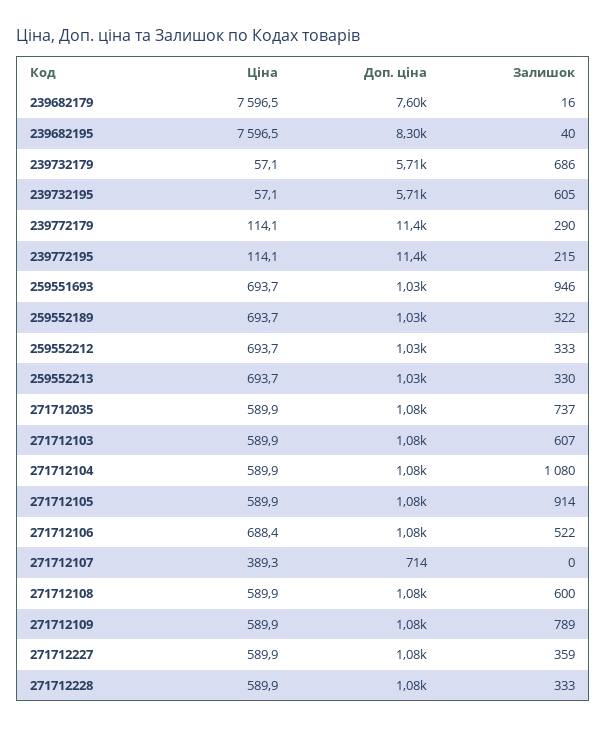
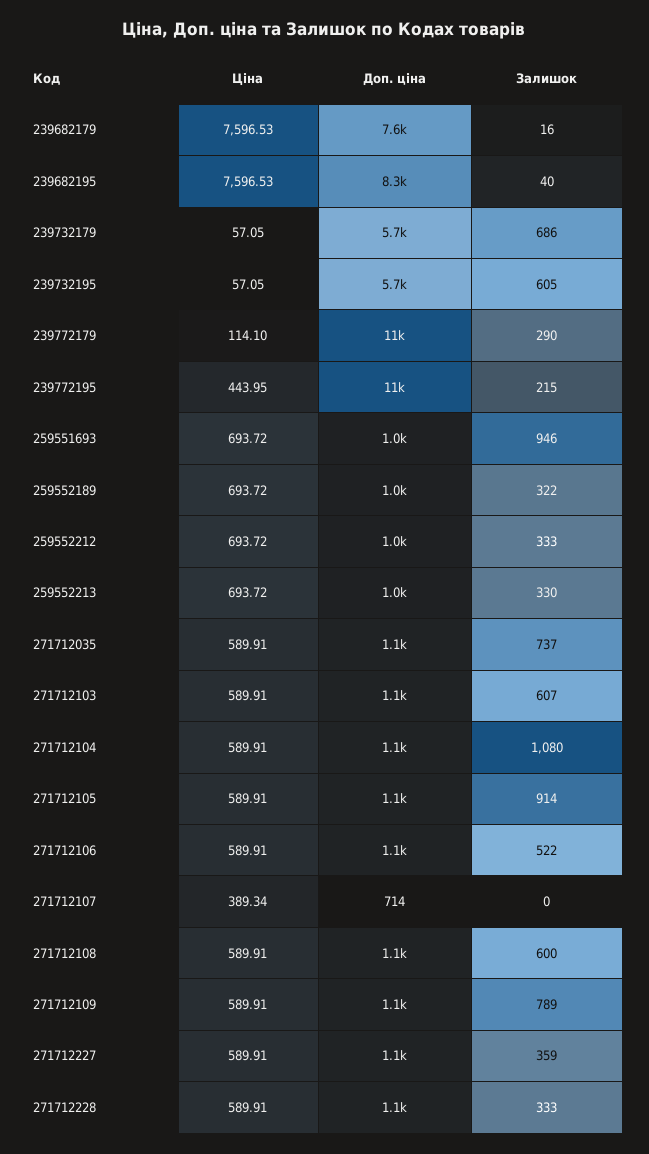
Ціна, 239772195: 114.1 -> 443.95
Ціна, 271712106: 688.4 -> 589.91

